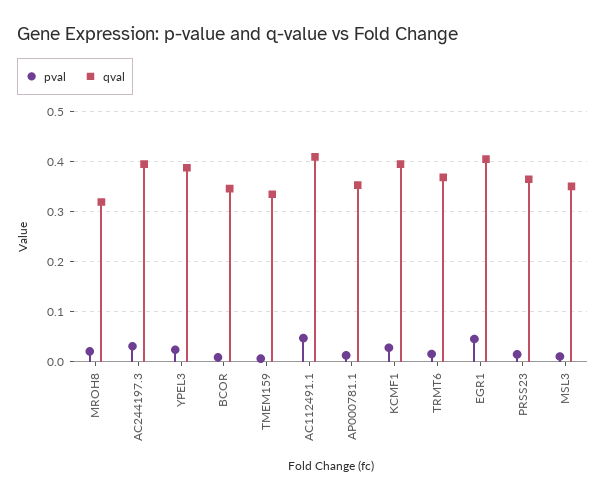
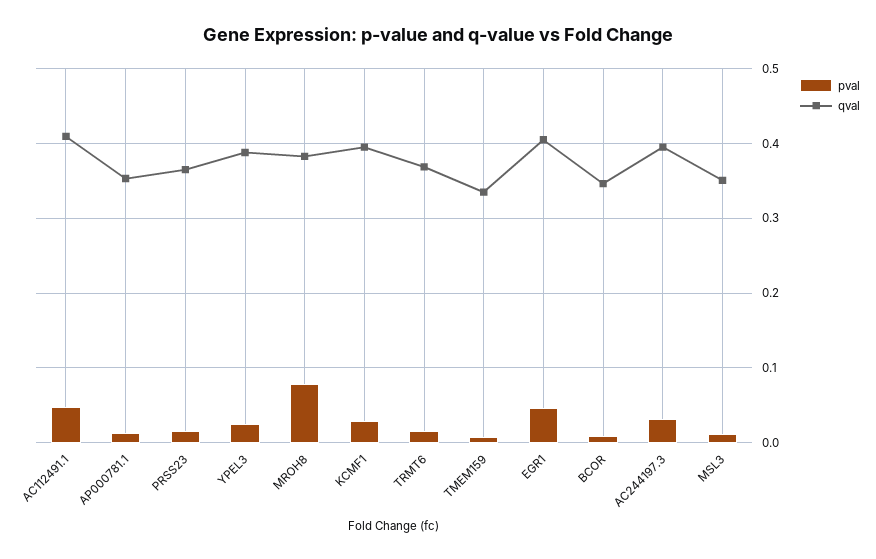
pval, MROH8: 0.02 -> 0.08
qval, MROH8: 0.32 -> 0.38

